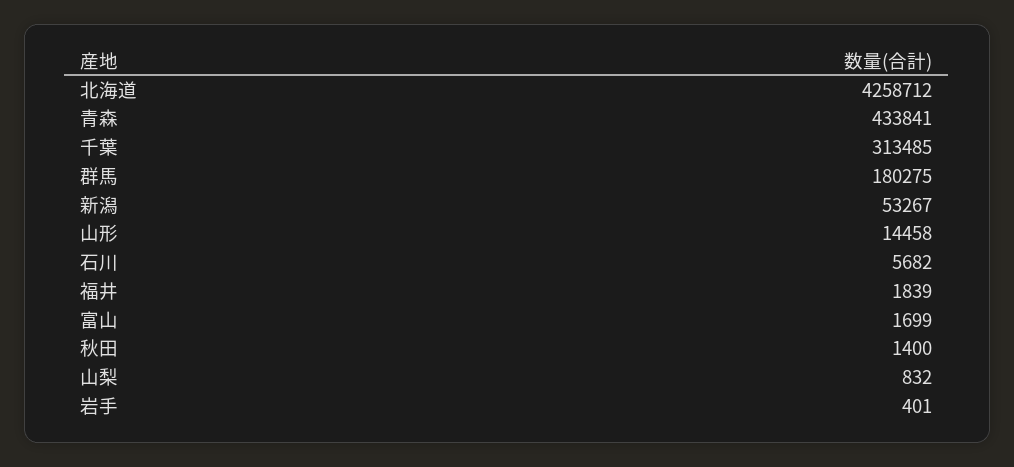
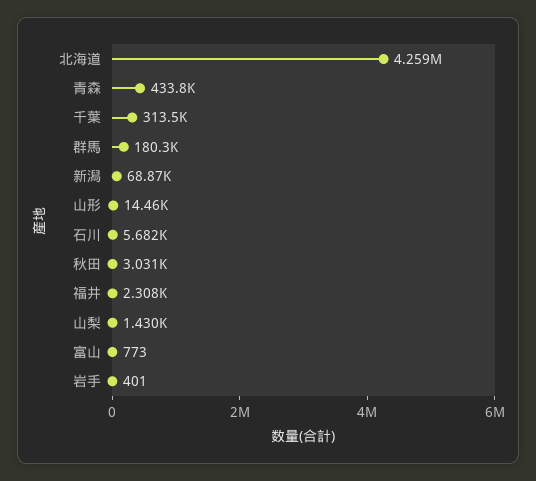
新潟: 53267 -> 68870
福井: 1839 -> 2308
富山: 1699 -> 773
秋田: 1400 -> 3031
山梨: 832 -> 1430

